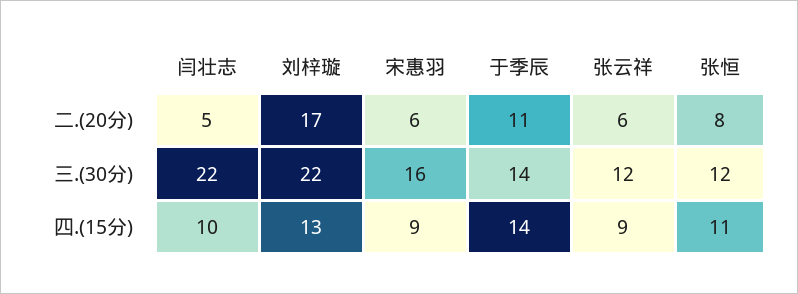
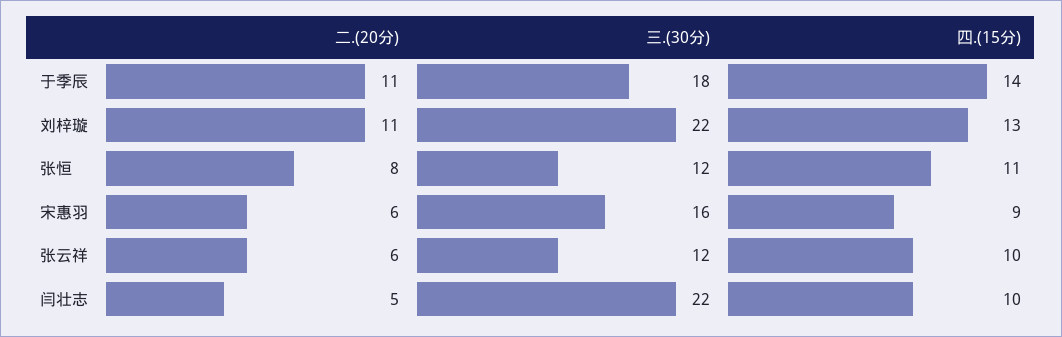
刘梓璇, 二.(20分): 17 -> 11
于季辰, 三.(30分): 14 -> 18
张云祥, 四.(15分): 9 -> 10

